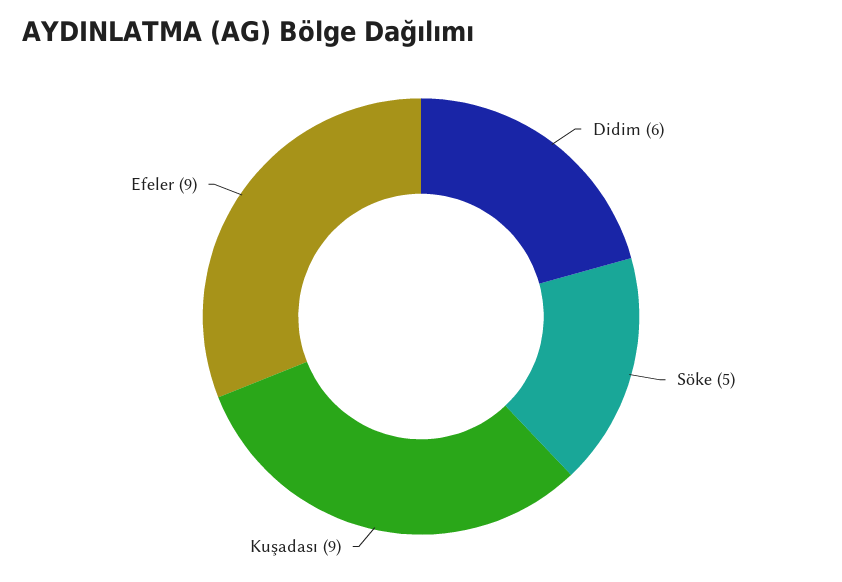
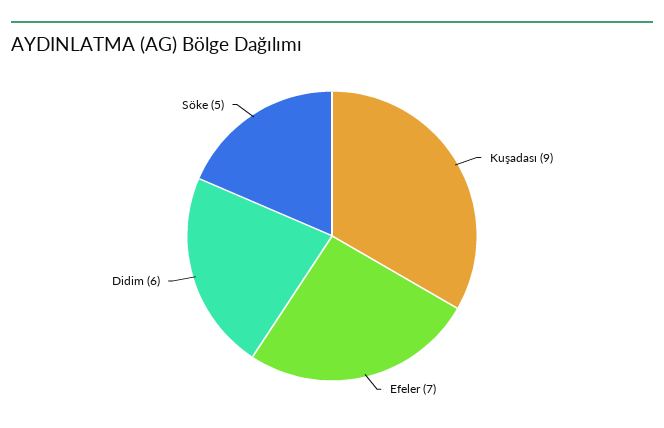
Efeler: 9 -> 7

